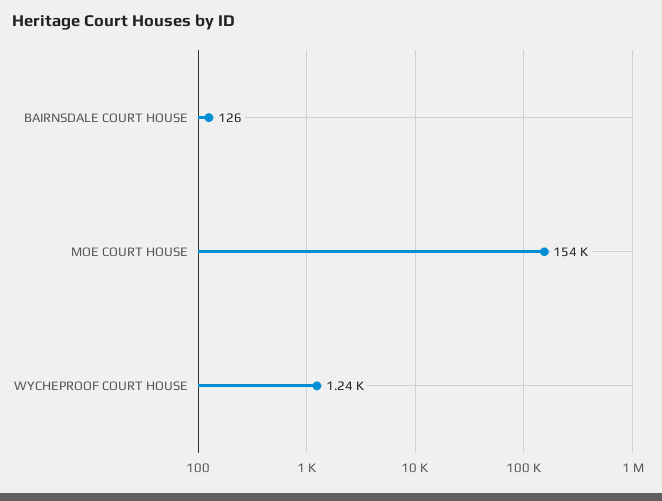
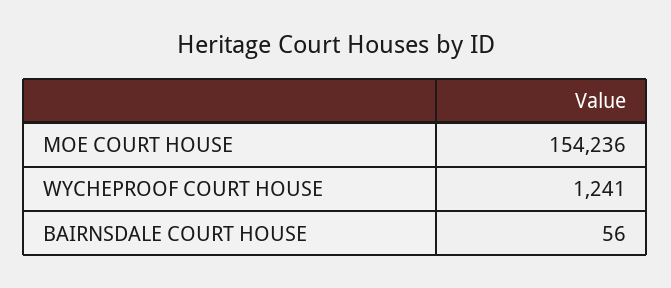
BAIRNSDALE COURT HOUSE: 126 -> 56

